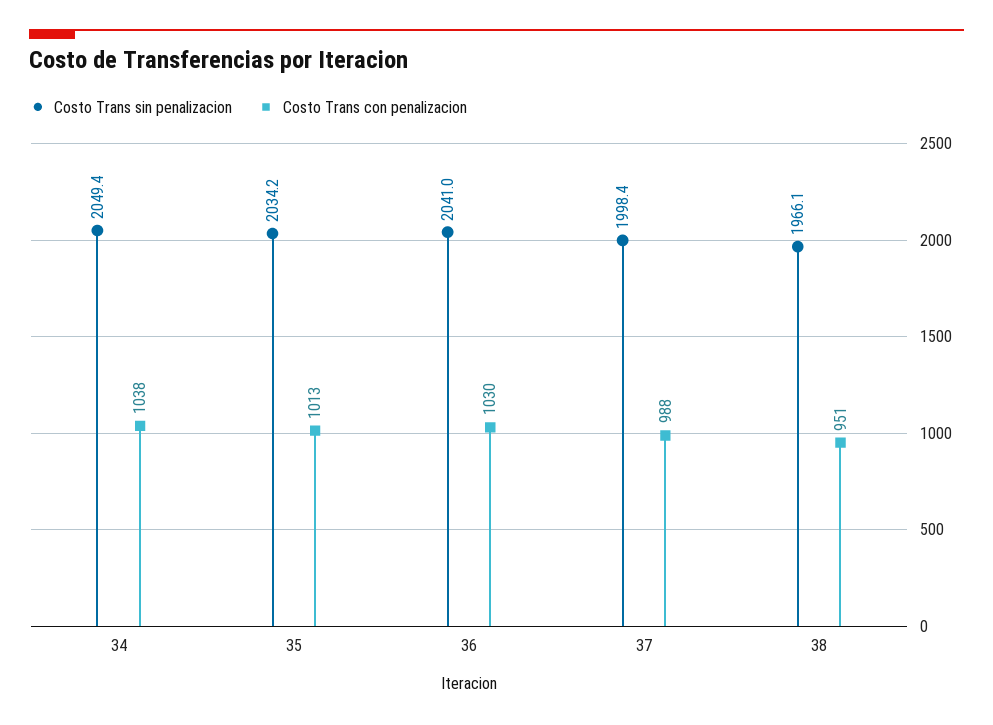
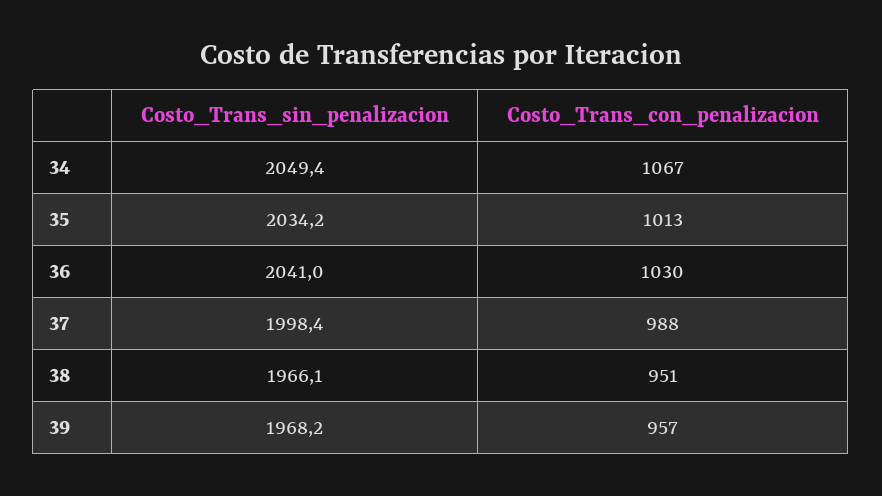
Costo Trans con penalizacion, 34: 1038 -> 1067
Costo Trans sin penalizacion, 39: none -> 1968.2
Costo Trans con penalizacion, 39: none -> 957

